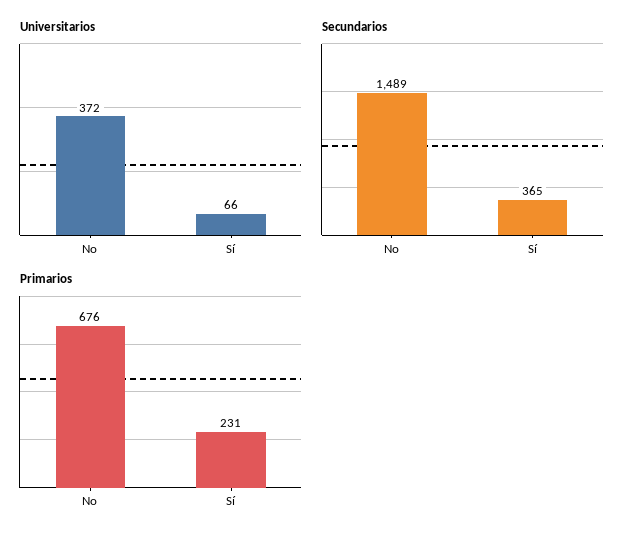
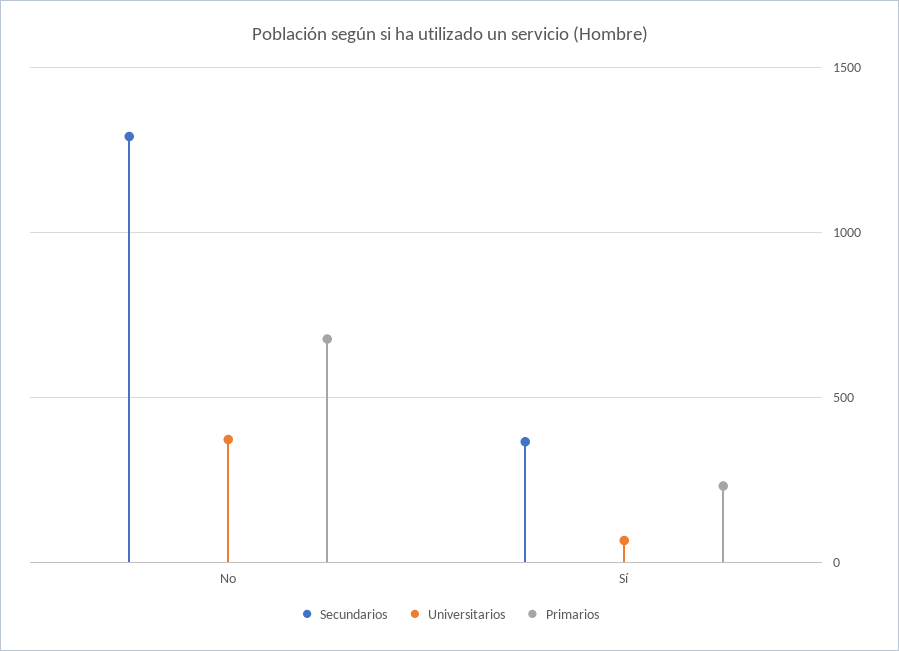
Secundarios, No: 1489 -> 1300

